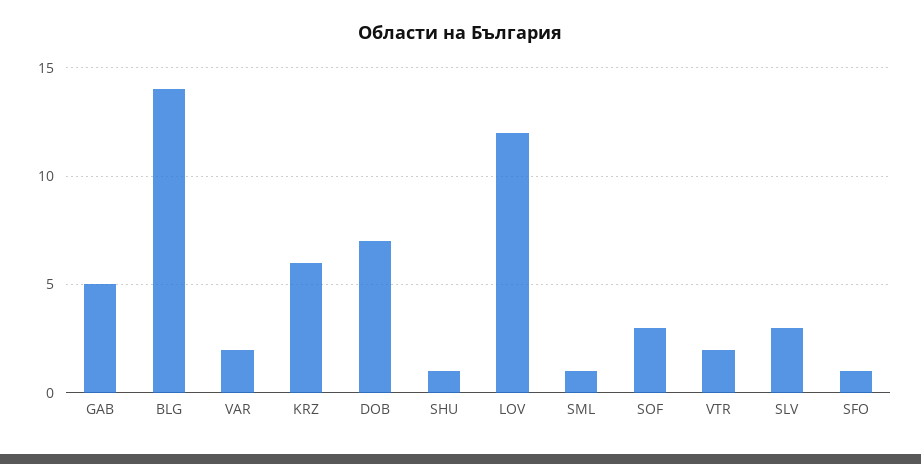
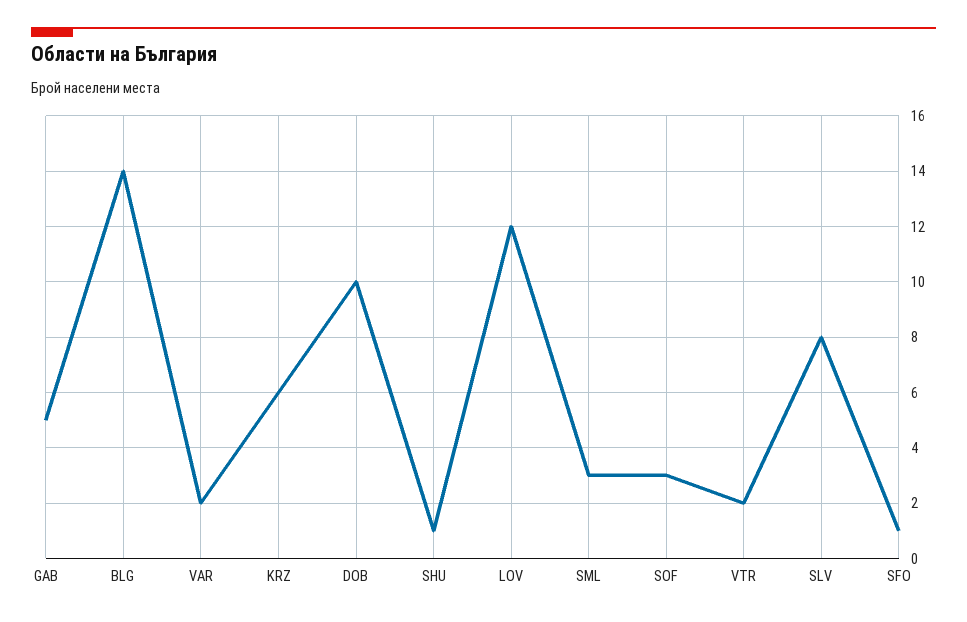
DOB: 7 -> 10
SML: 1 -> 3
SLV: 3 -> 8

